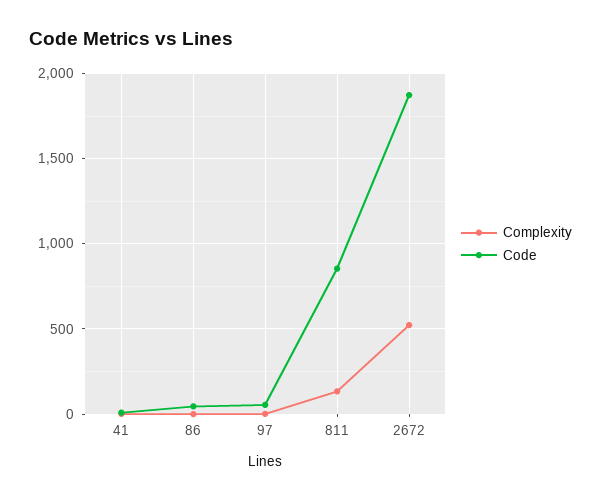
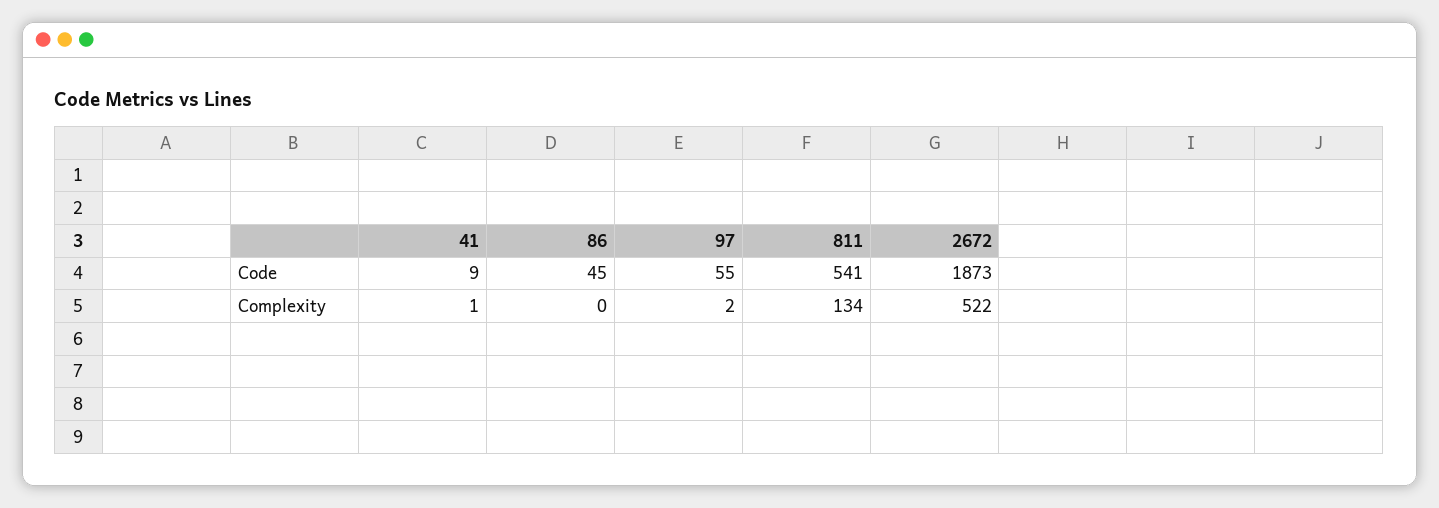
Code, 811: 850 -> 541

